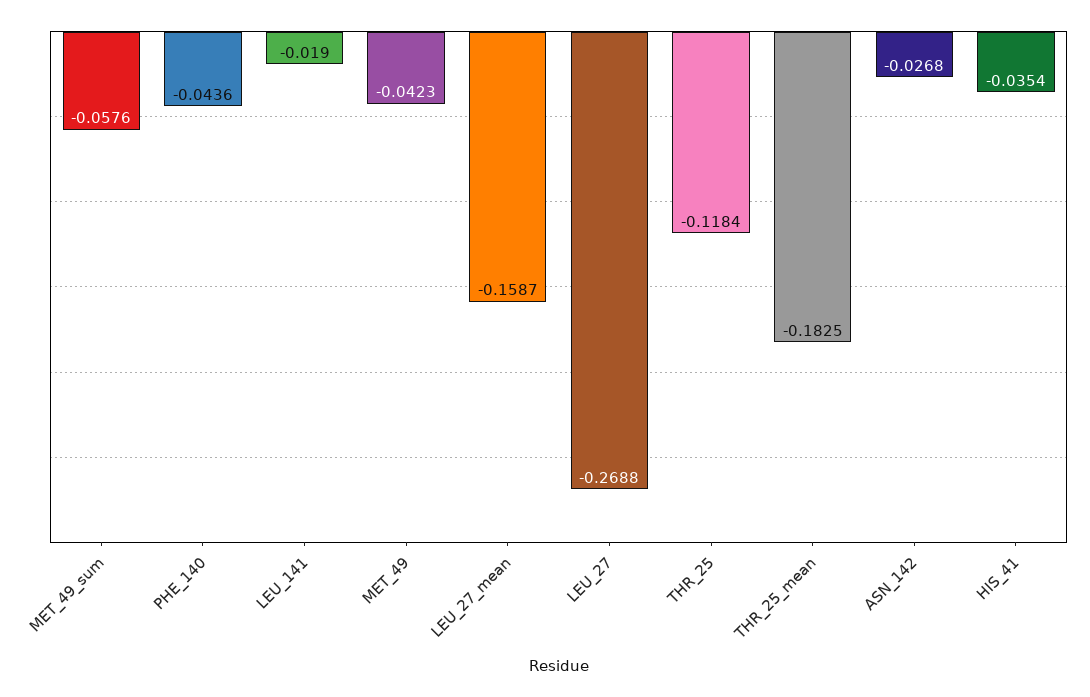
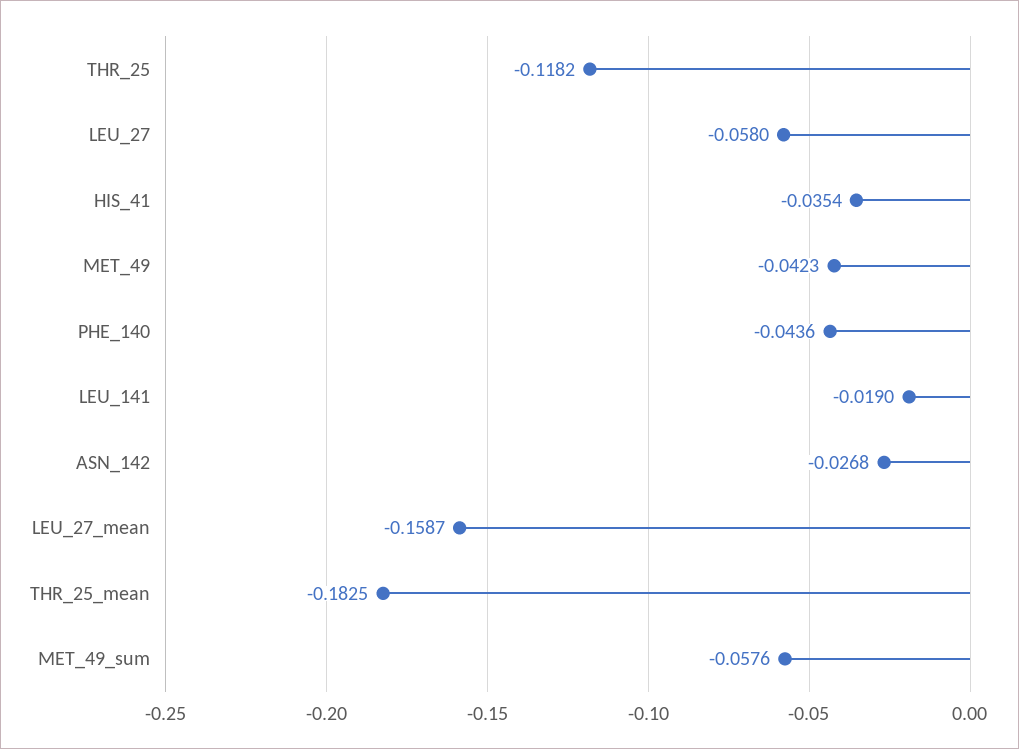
LEU_27: -0.2688 -> -0.058
THR_25: -0.1184 -> -0.1182

